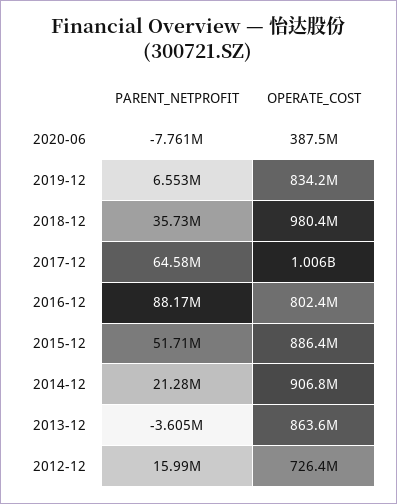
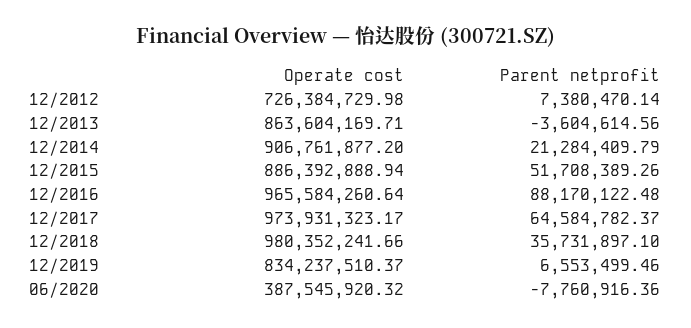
OPERATE_COST, 2017-12: 1006000000 -> 973931323.17
OPERATE_COST, 2016-12: 802400000 -> 965584260.64
PARENT_NETPROFIT, 2012-12: 15990000 -> 7380470.14

